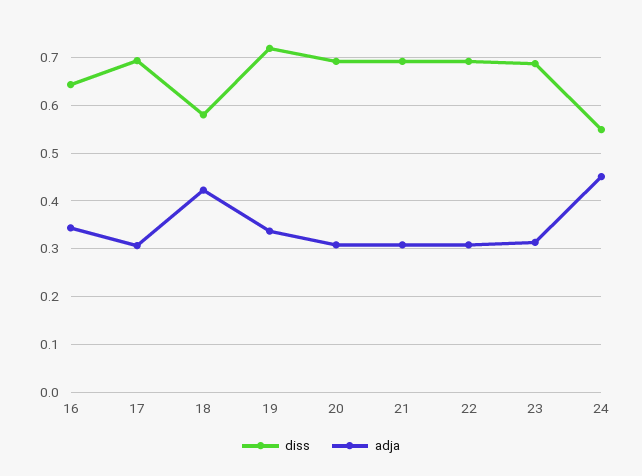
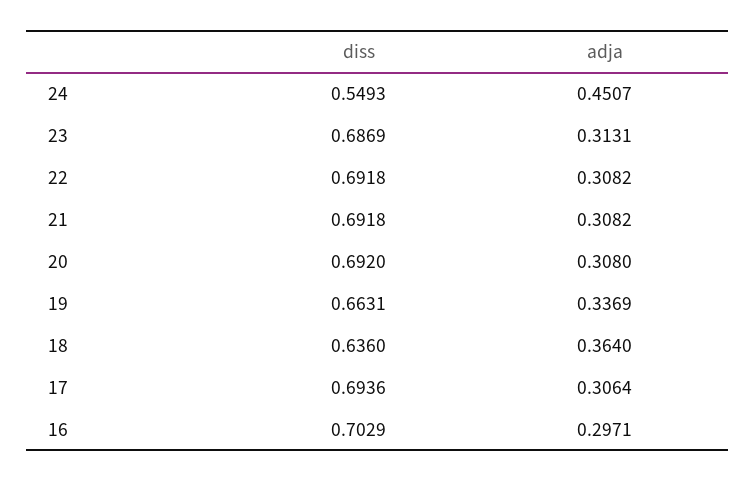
diss, 16: 0.64 -> 0.7029
adja, 16: 0.34 -> 0.2971
diss, 18: 0.58 -> 0.636
adja, 18: 0.42 -> 0.364
diss, 19: 0.72 -> 0.6631

